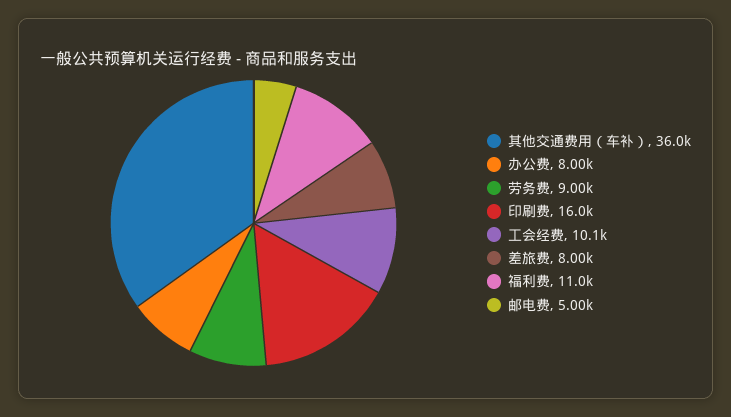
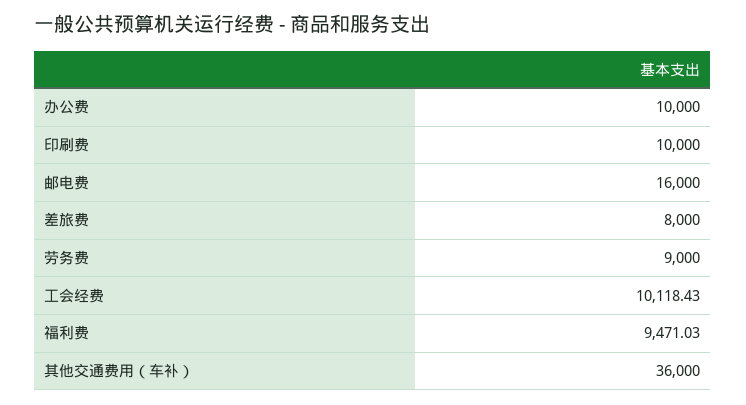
办公费: 8000 -> 10000
印刷费: 16000 -> 10000
福利费: 11000 -> 9471.03
邮电费: 5000 -> 16000

